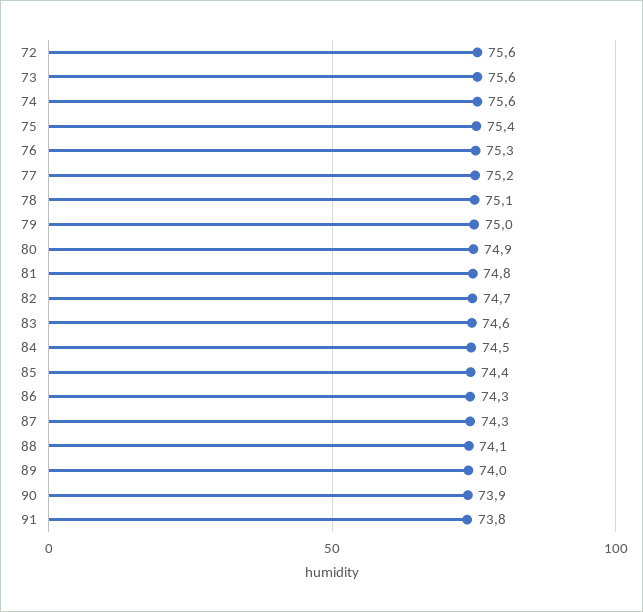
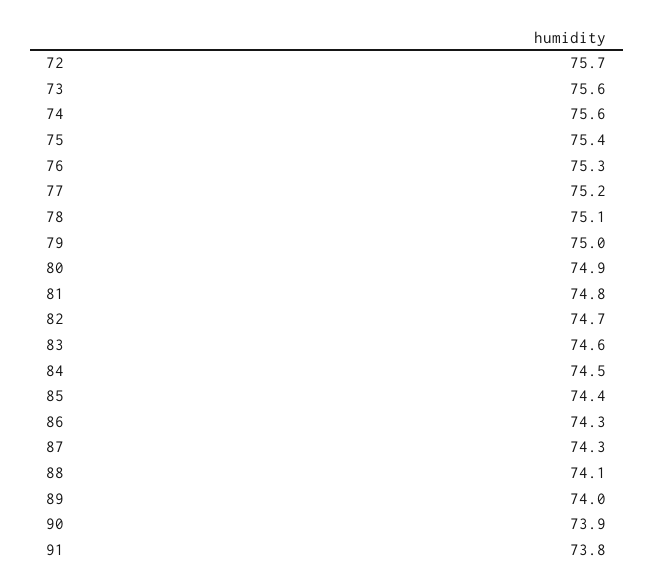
72: 75.6 -> 75.7

